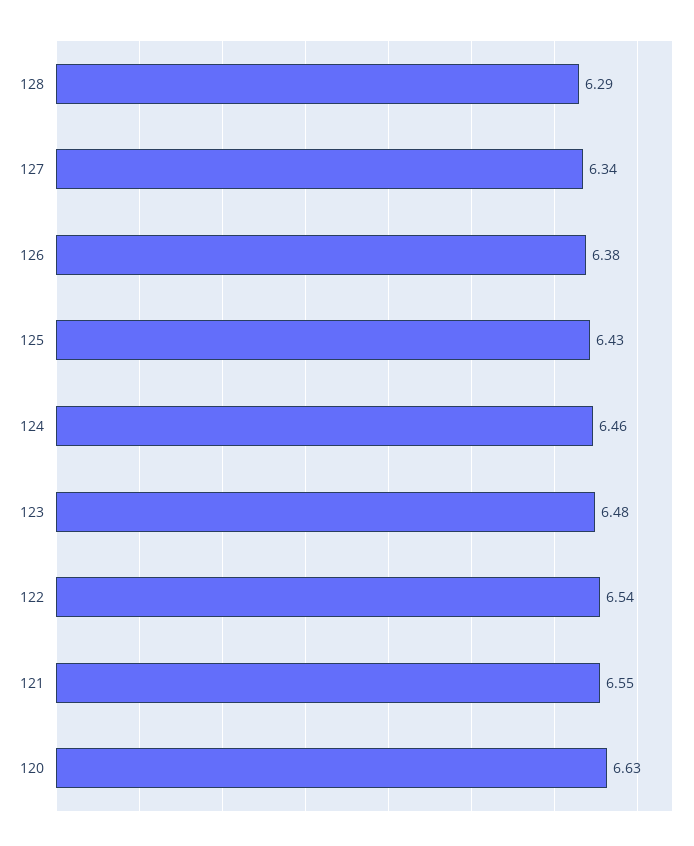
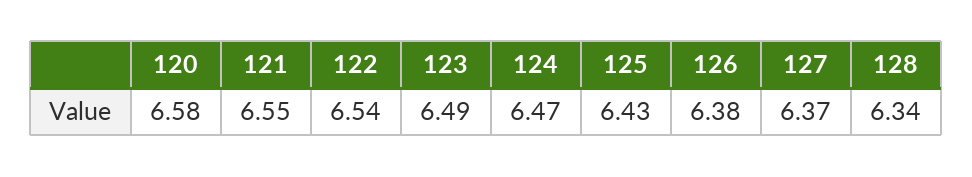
128: 6.29 -> 6.34
127: 6.34 -> 6.37
124: 6.46 -> 6.47
123: 6.48 -> 6.49
120: 6.63 -> 6.58

